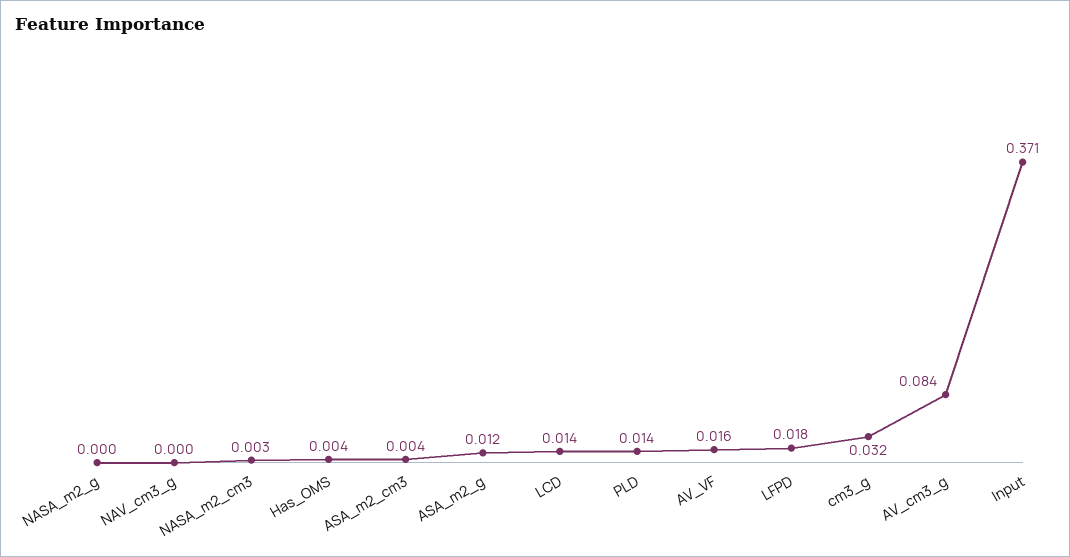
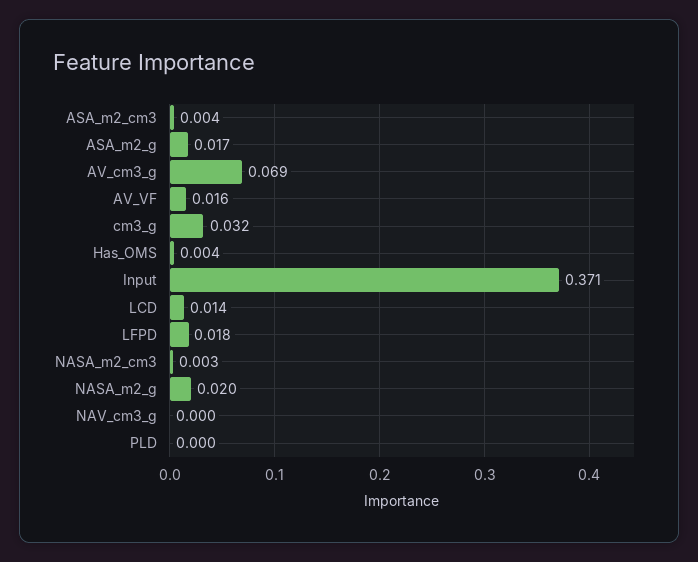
NASA_m2_g: 0 -> 0.02
ASA_m2_g: 0.012 -> 0.017
PLD: 0.014 -> 0
AV_cm3_g: 0.084 -> 0.069

